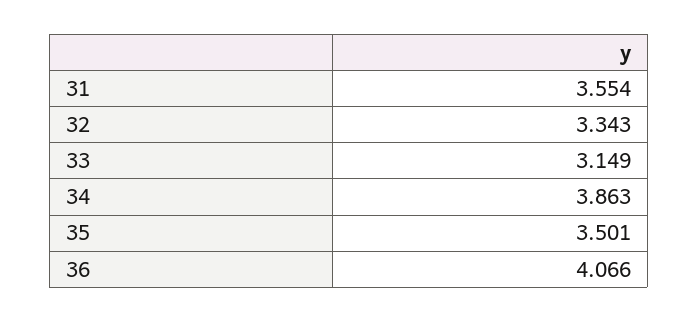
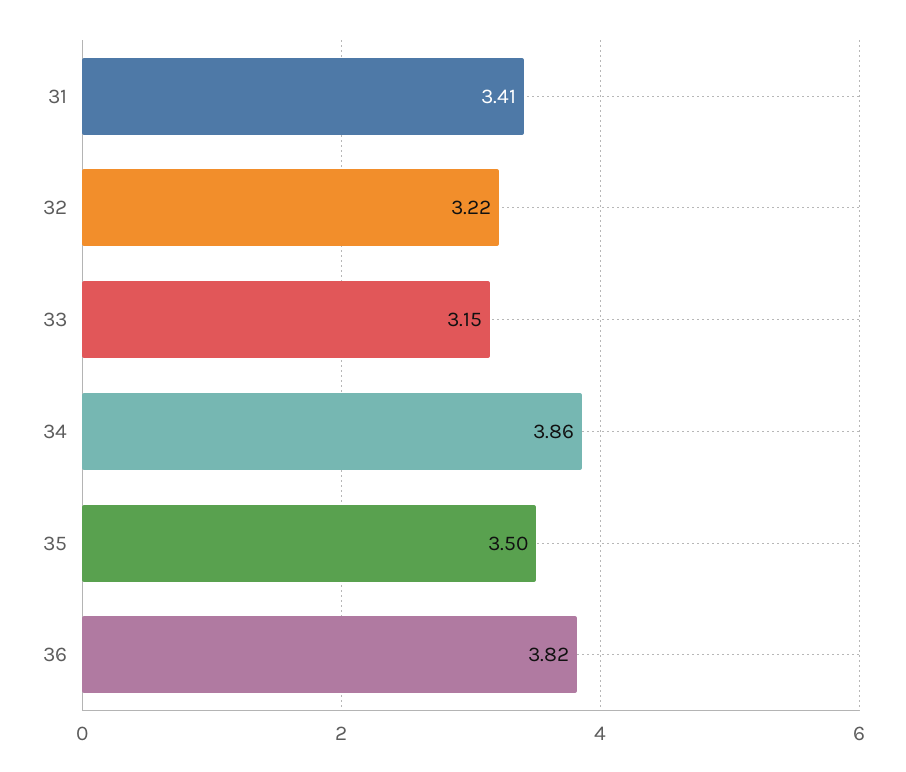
31: 3.554 -> 3.41
32: 3.343 -> 3.22
36: 4.066 -> 3.82

